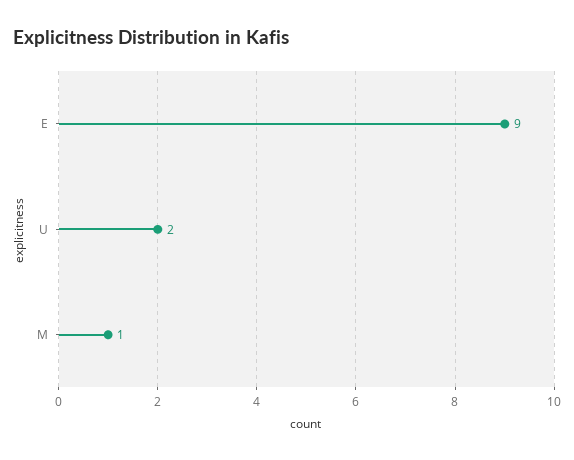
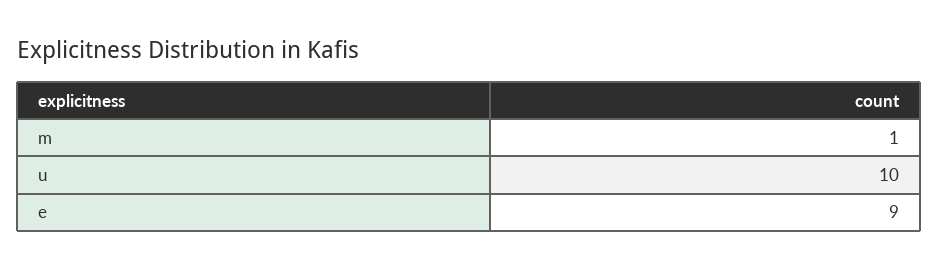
U: 2 -> 10

